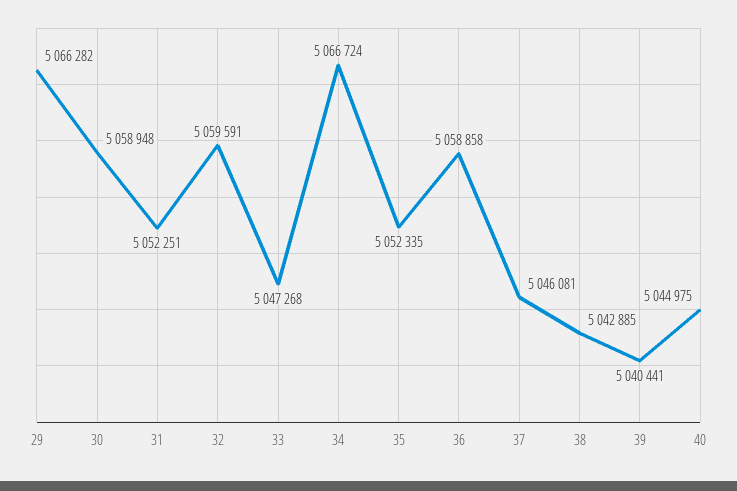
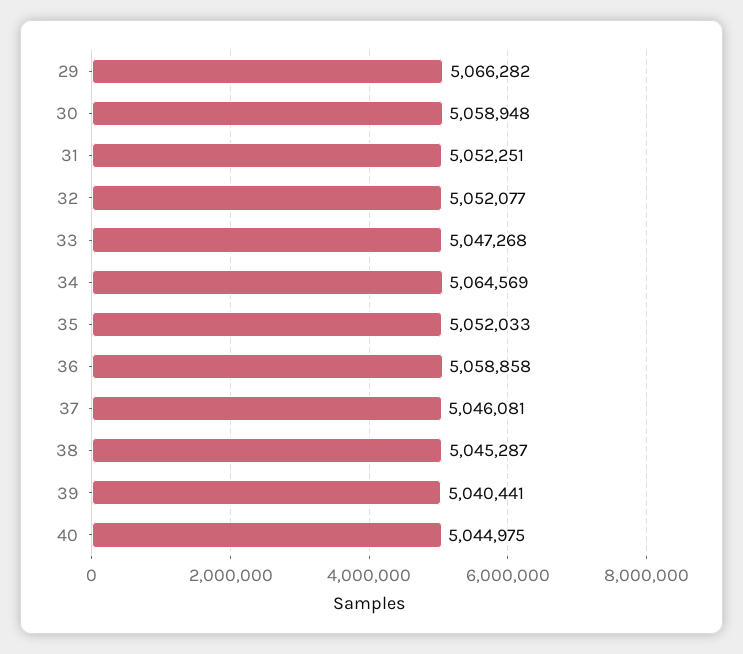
32: 5059591 -> 5052077
34: 5066724 -> 5064569
35: 5052335 -> 5052033
38: 5042885 -> 5045287

